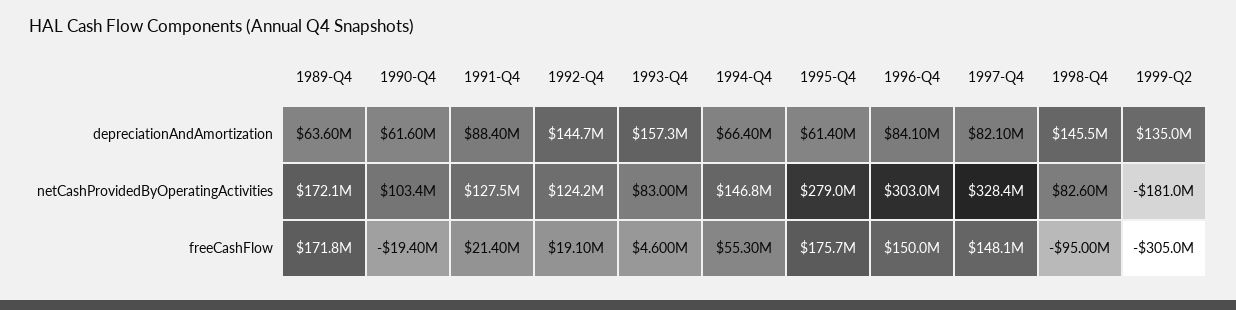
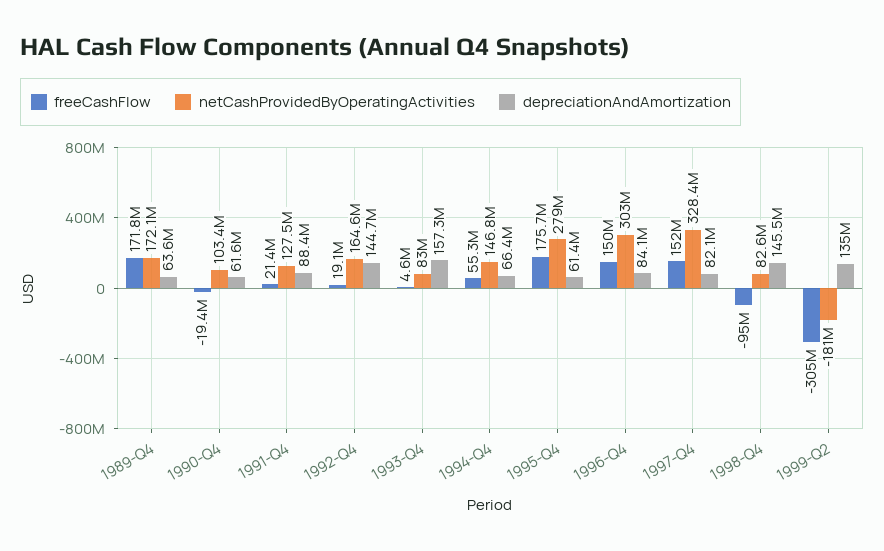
netCashProvidedByOperatingActivities, 1992-Q4: 124200000 -> 164600000
freeCashFlow, 1997-Q4: 148100000 -> 152000000

